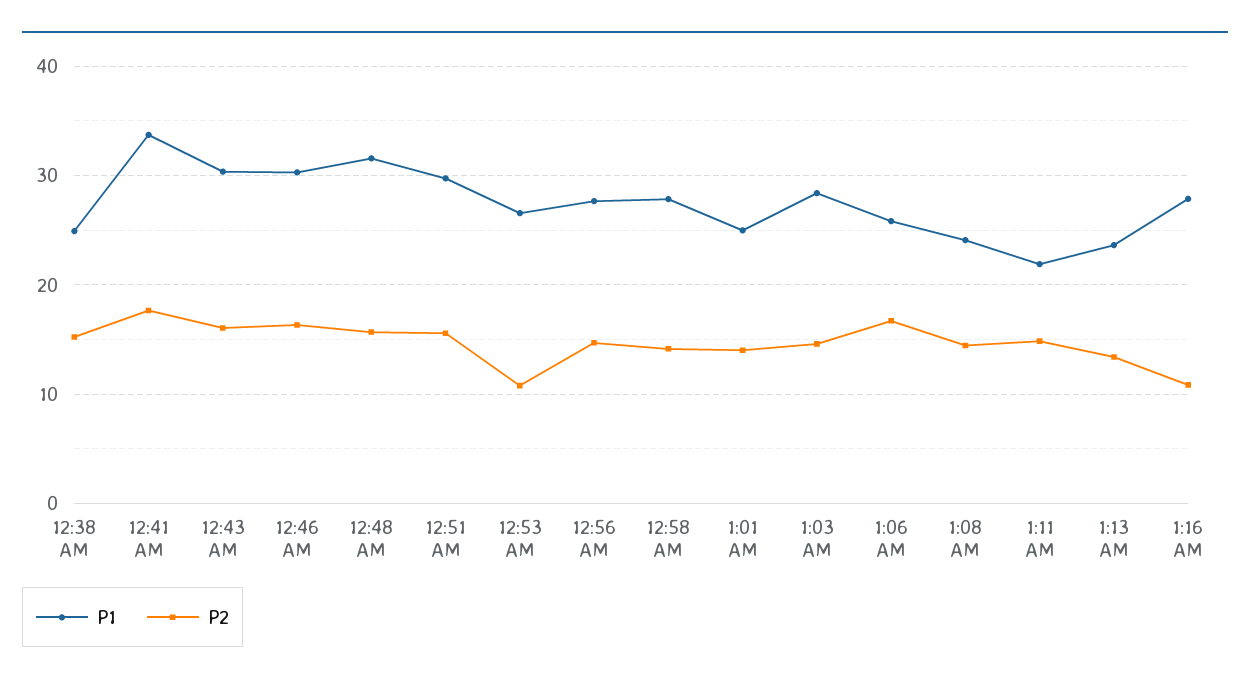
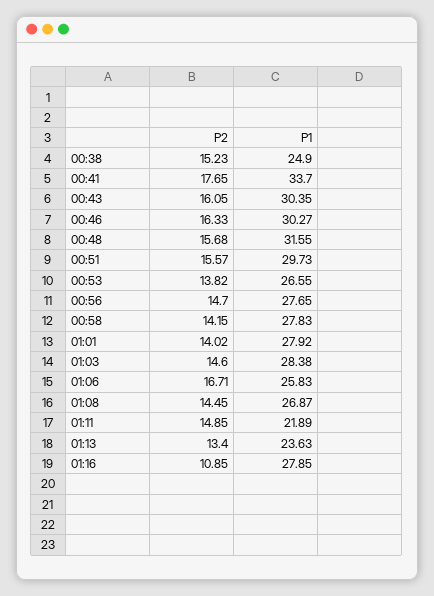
P2, 12:53 AM: 11 -> 13.82
P1, 1:01 AM: 25 -> 27.92
P1, 1:08 AM: 24 -> 26.87

